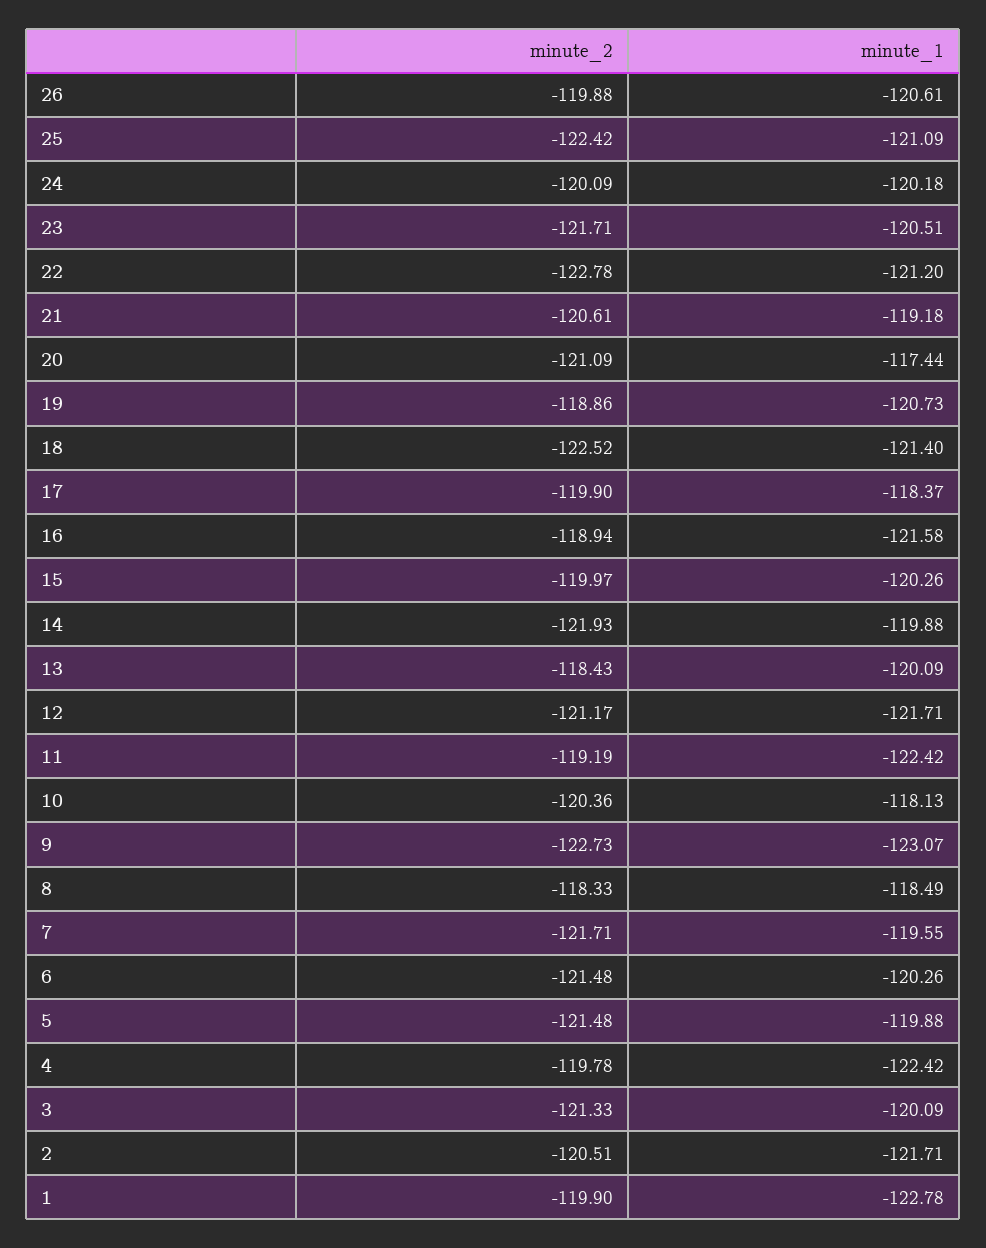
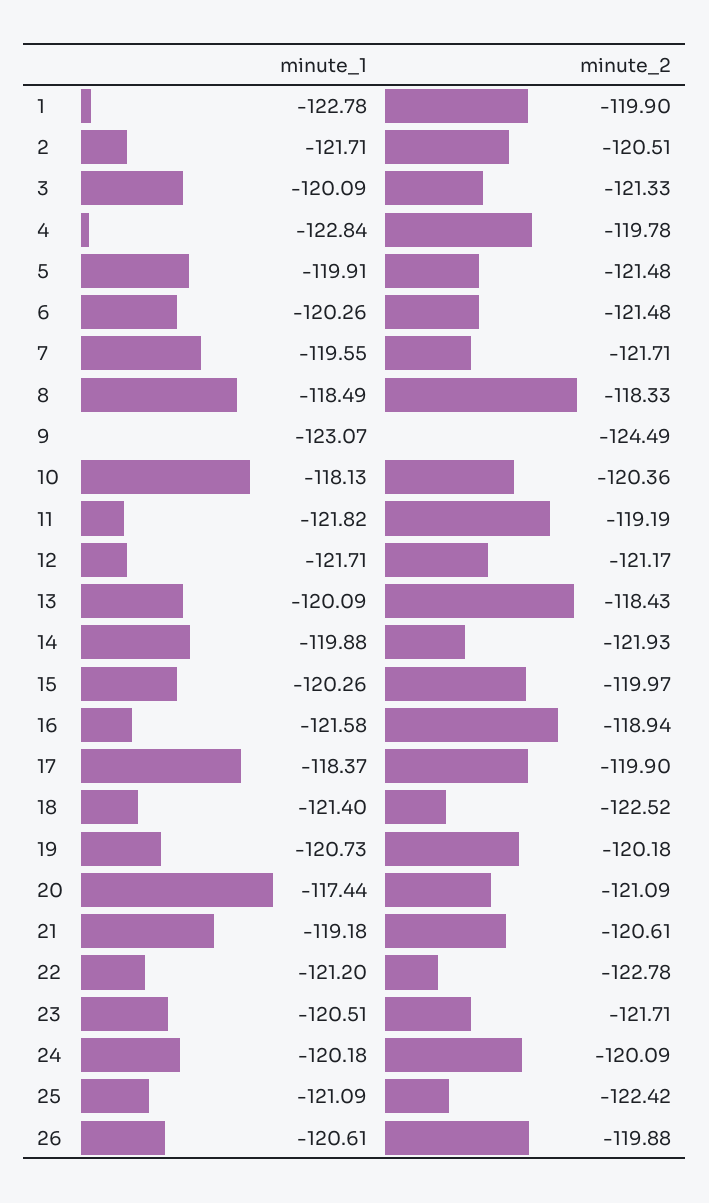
minute_2, 19: -118.86 -> -120.18
minute_1, 11: -122.42 -> -121.82
minute_2, 9: -122.73 -> -124.49
minute_1, 5: -119.88 -> -119.91
minute_1, 4: -122.42 -> -122.84

